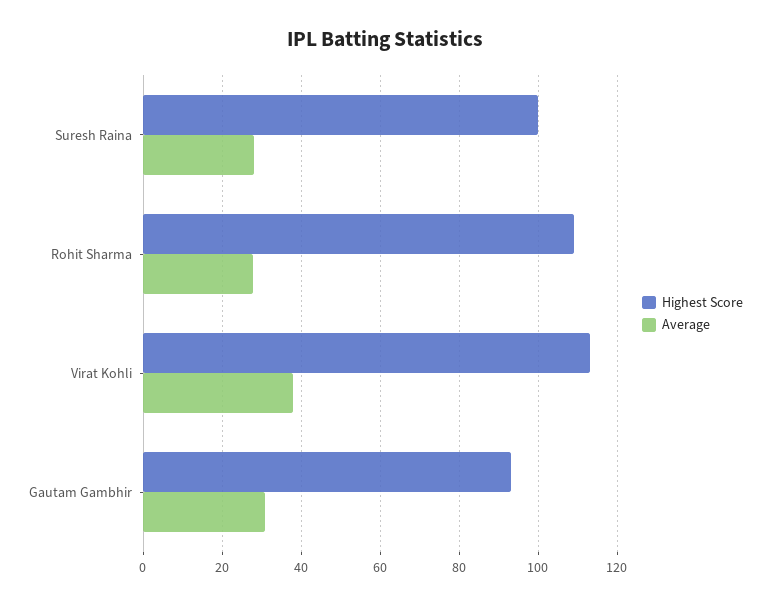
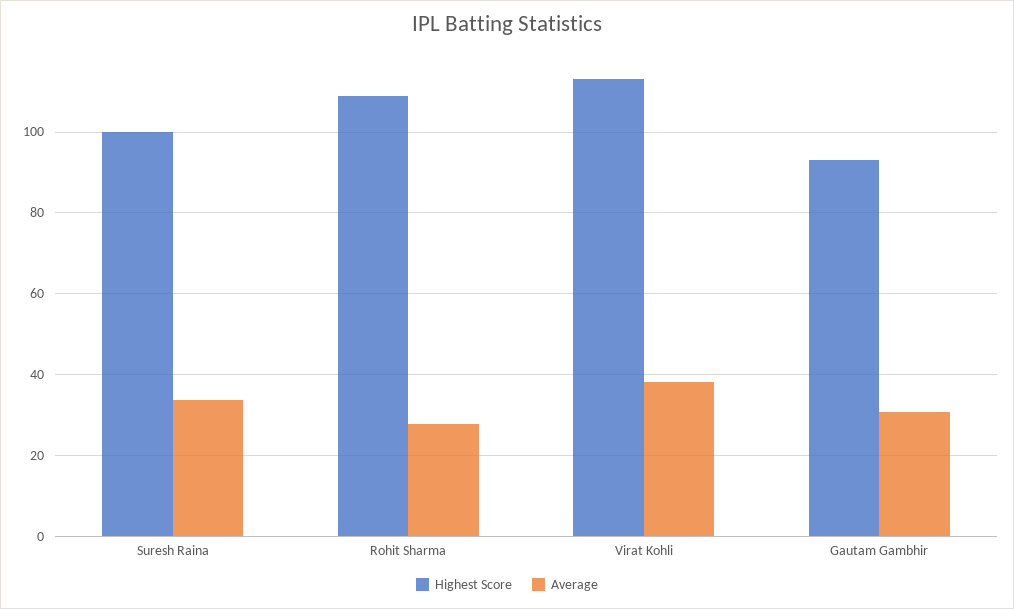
Average, Suresh Raina: 28 -> 34

